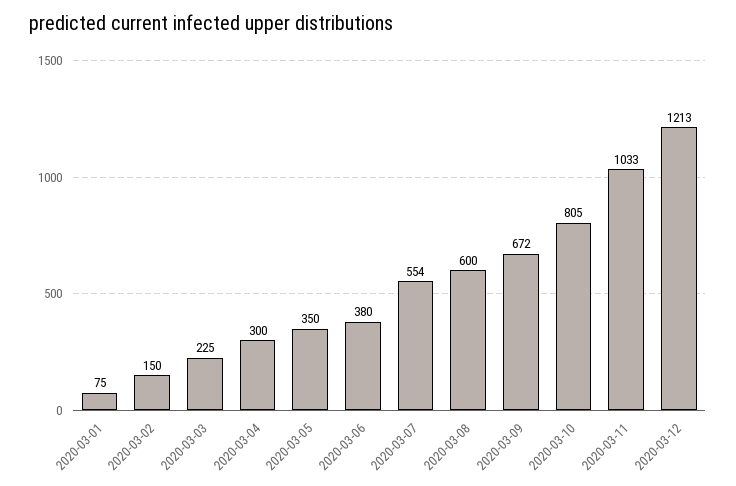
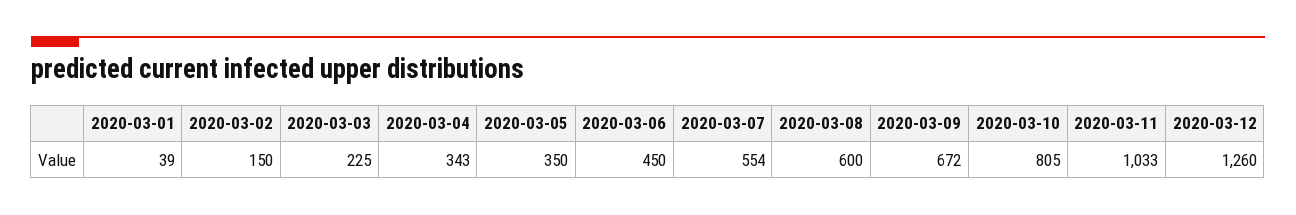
2020-03-01: 75 -> 39
2020-03-04: 300 -> 343
2020-03-06: 380 -> 450
2020-03-12: 1213 -> 1260

